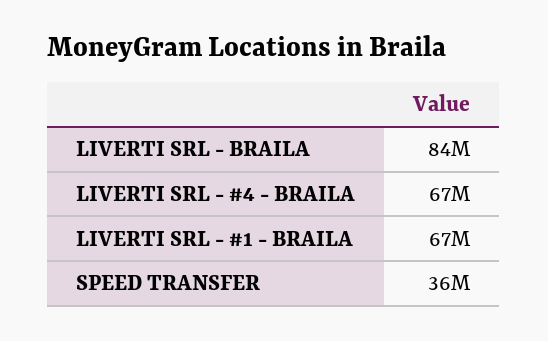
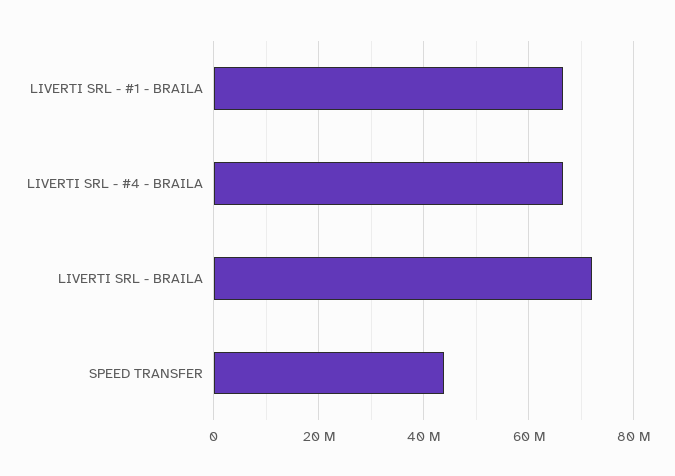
LIVERTI SRL - BRAILA: 84000000 -> 72000000
SPEED TRANSFER: 36000000 -> 44000000

